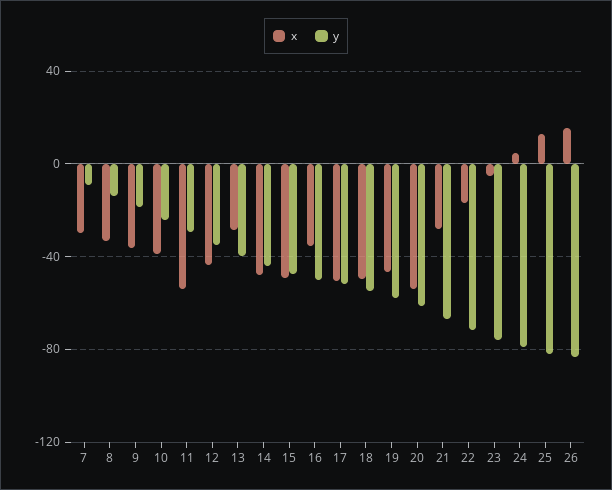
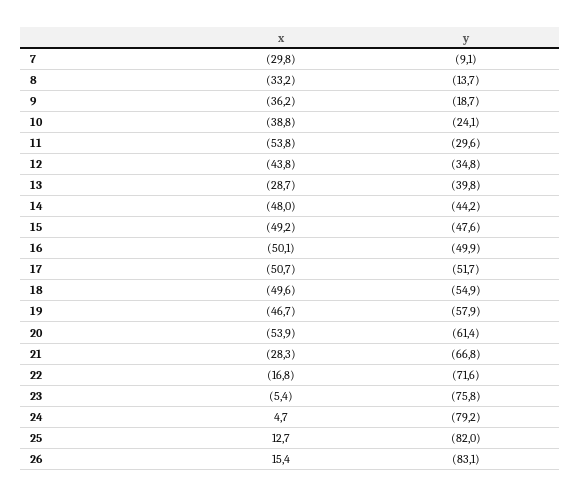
x, 16: -35 -> -50.1

